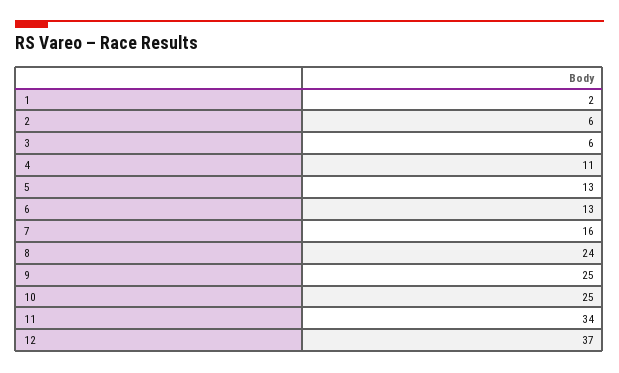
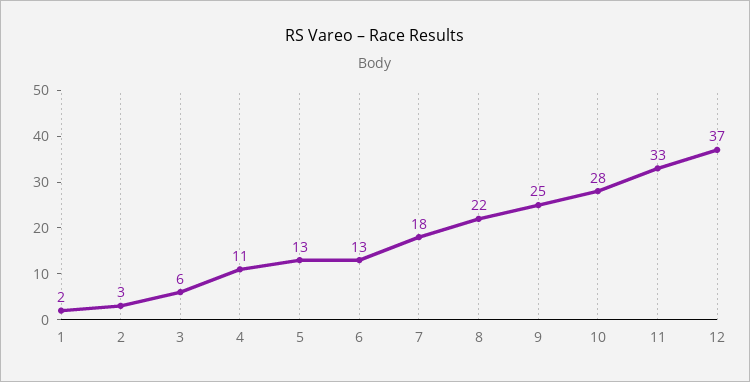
2: 6 -> 3
7: 16 -> 18
8: 24 -> 22
10: 25 -> 28
11: 34 -> 33

